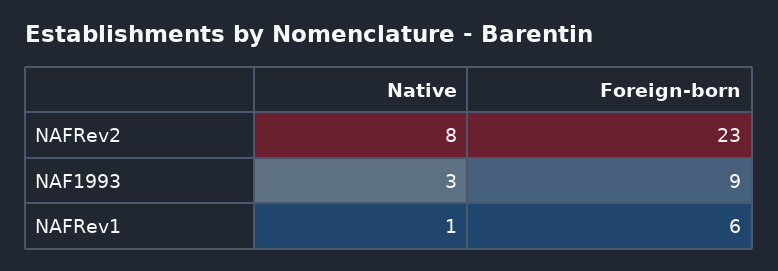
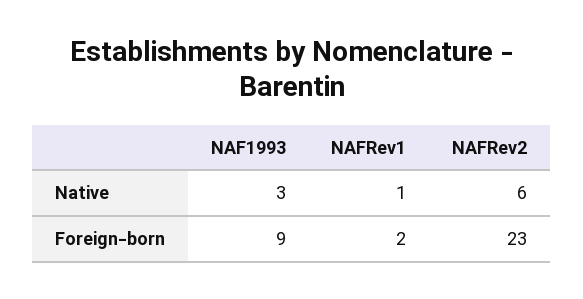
Native, NAFRev2: 8 -> 6
Foreign-born, NAFRev1: 6 -> 2

